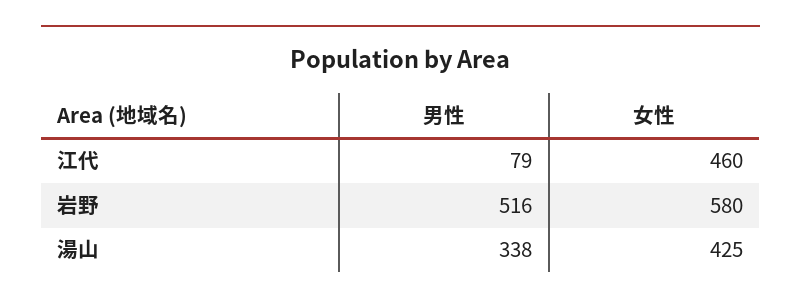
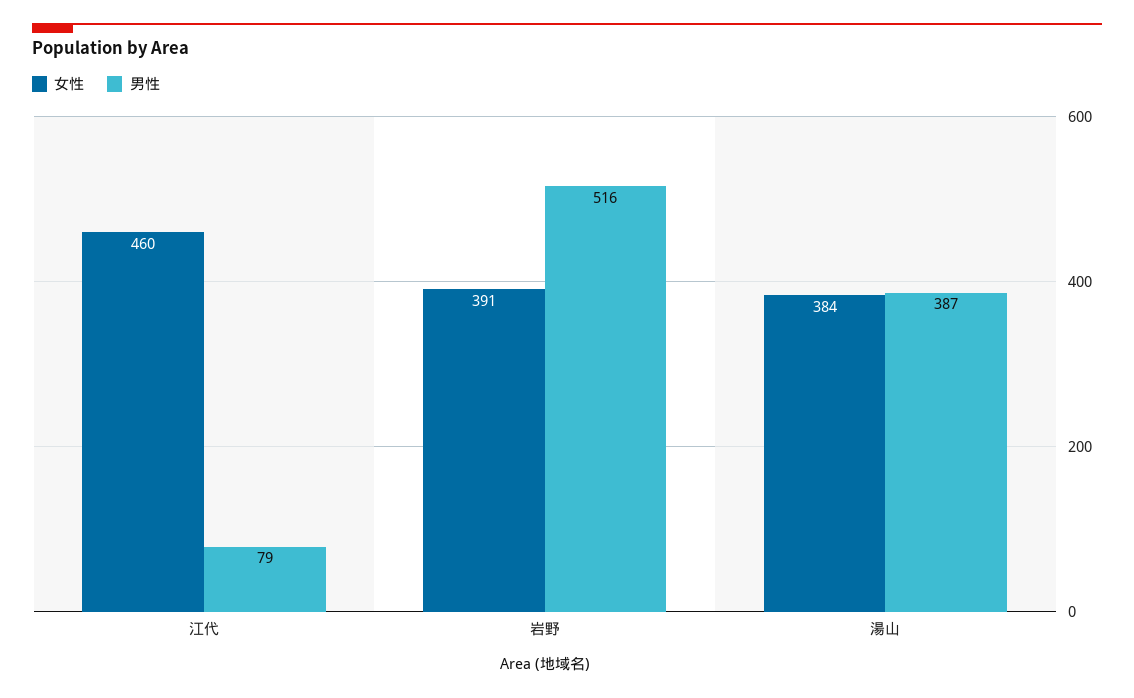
女性, 岩野: 580 -> 391
男性, 湯山: 338 -> 387
女性, 湯山: 425 -> 384

